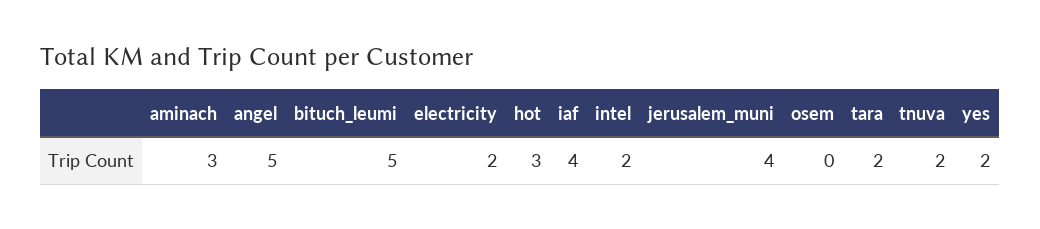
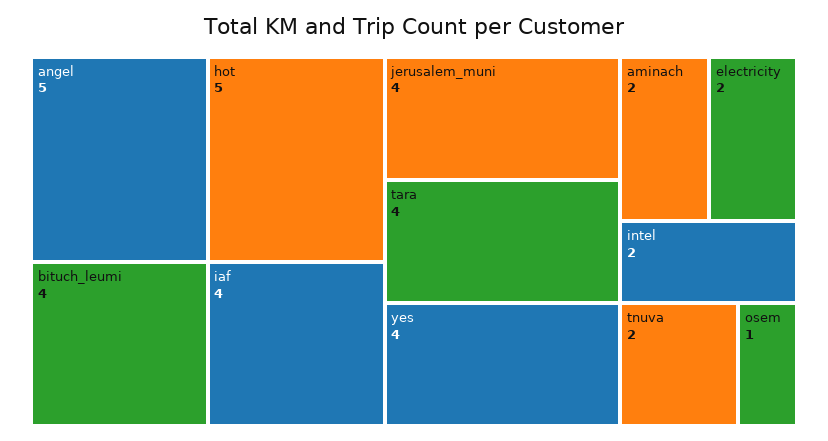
aminach: 3 -> 2
bituch_leumi: 5 -> 4
hot: 3 -> 5
osem: 0 -> 1
tara: 2 -> 4
yes: 2 -> 4

